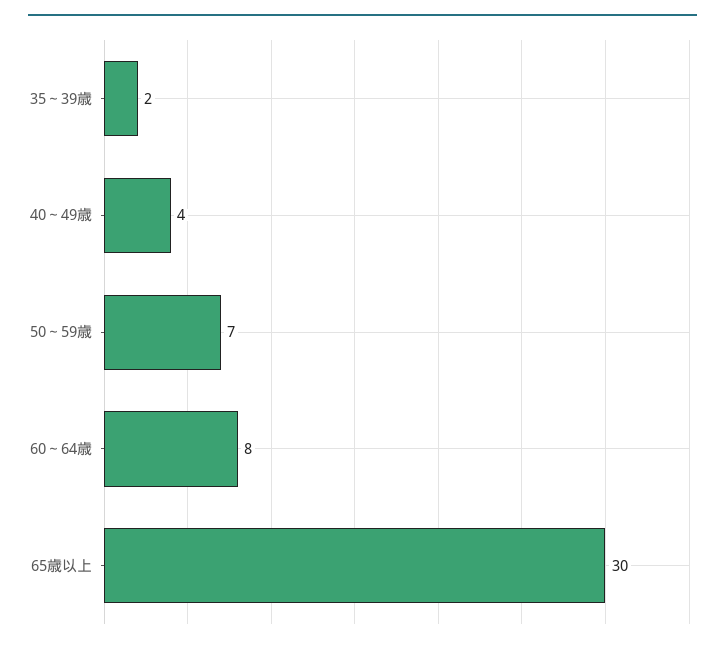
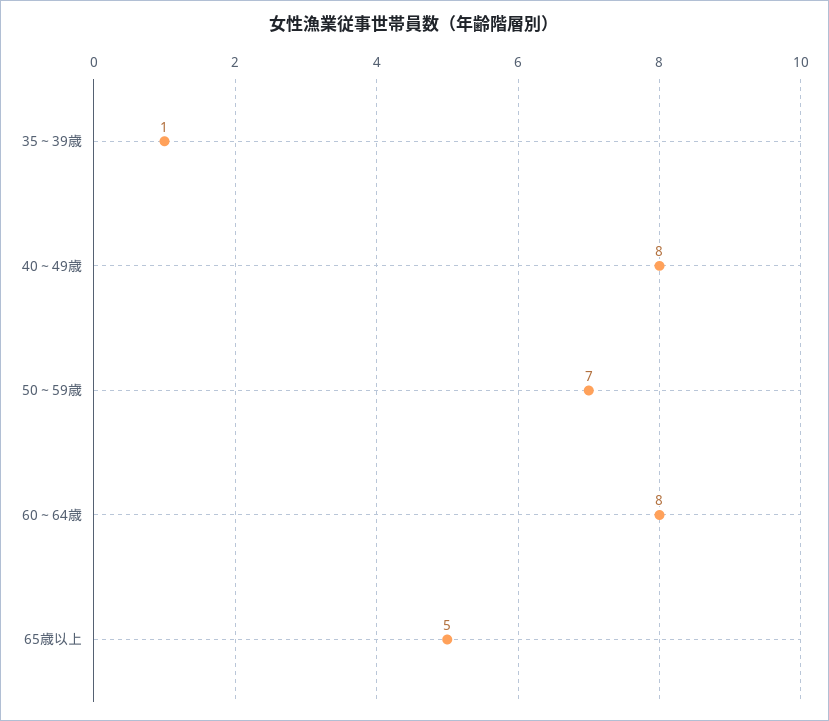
35～39歳: 2 -> 1
40～49歳: 4 -> 8
65歳以上: 30 -> 5

